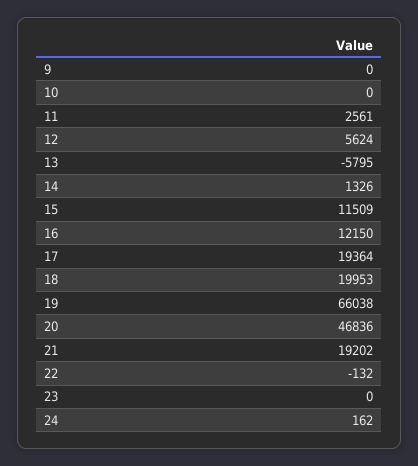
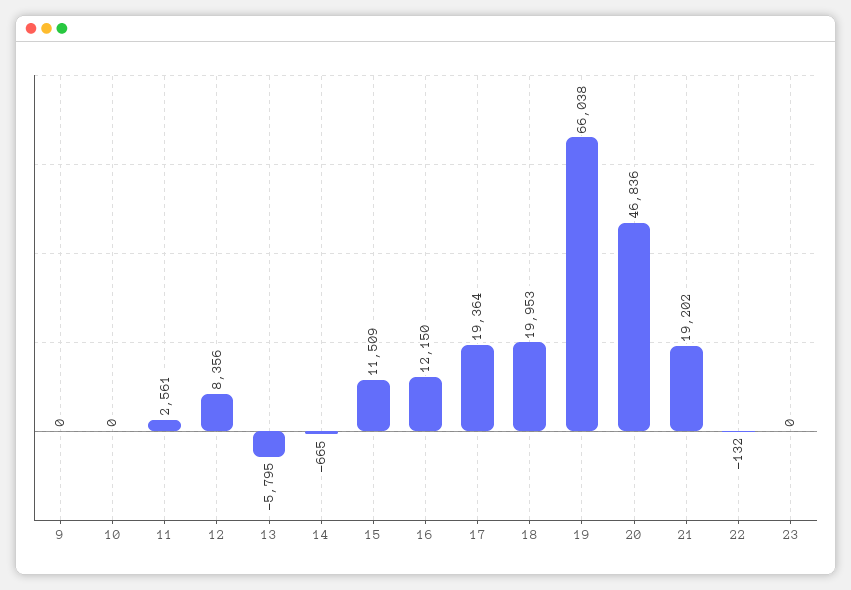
12: 5624 -> 8356
14: 1326 -> -665
24: 162 -> none

